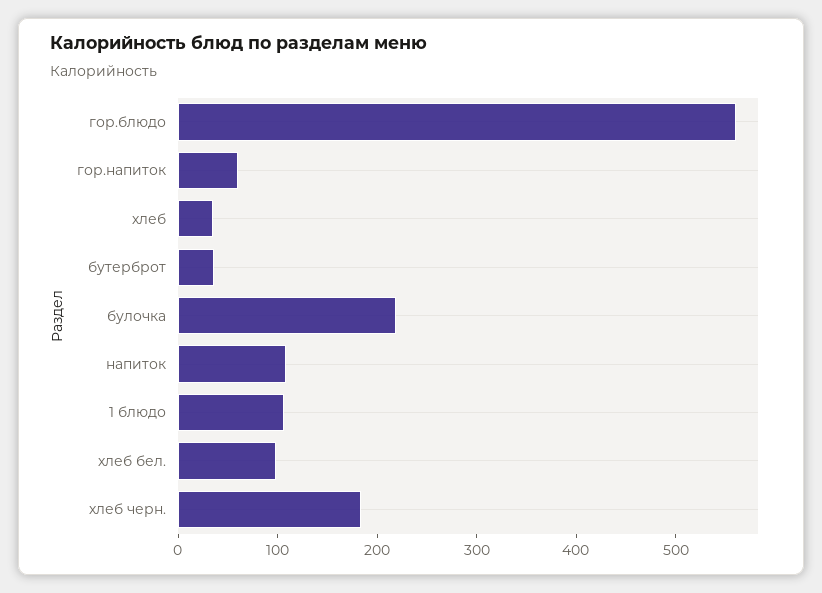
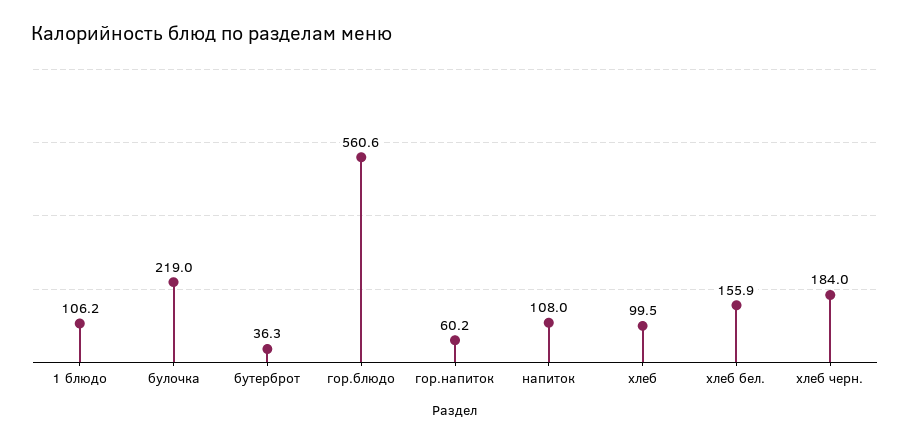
хлеб: 40 -> 99.5
хлеб бел.: 100 -> 155.9

